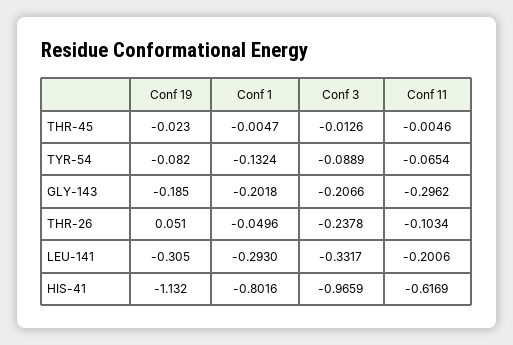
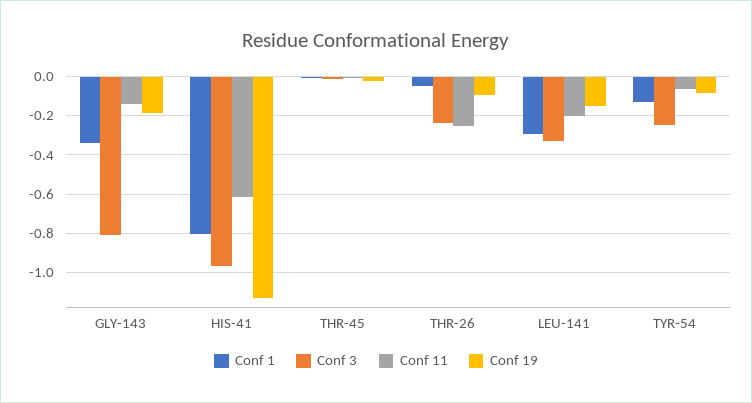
Conf 3, TYR-54: -0.0889 -> -0.25
Conf 1, GLY-143: -0.2018 -> -0.35
Conf 3, GLY-143: -0.2066 -> -0.8
Conf 11, GLY-143: -0.2962 -> -0.15
Conf 19, THR-26: 0.051 -> -0.1
Conf 11, THR-26: -0.1034 -> -0.25
Conf 19, LEU-141: -0.305 -> -0.15

